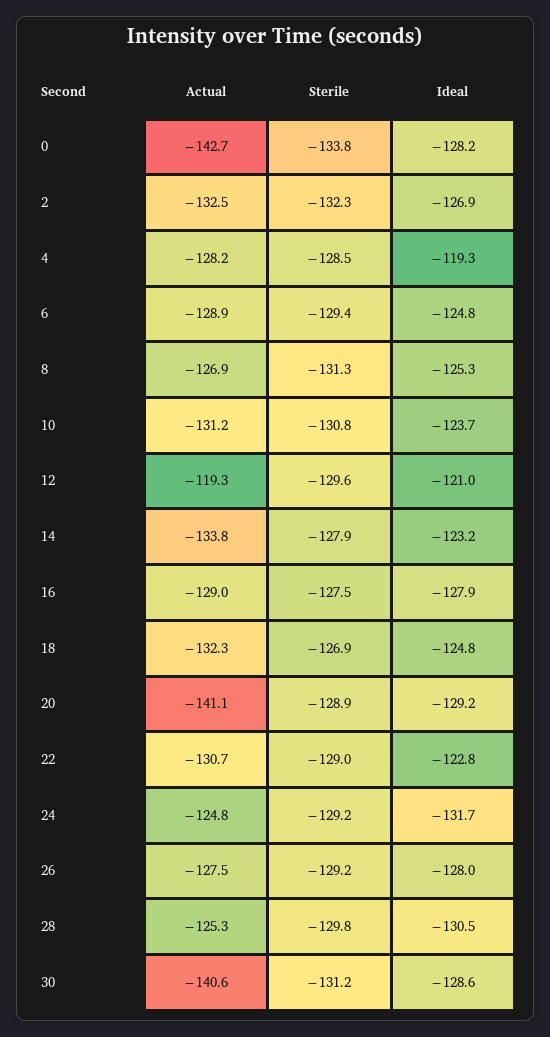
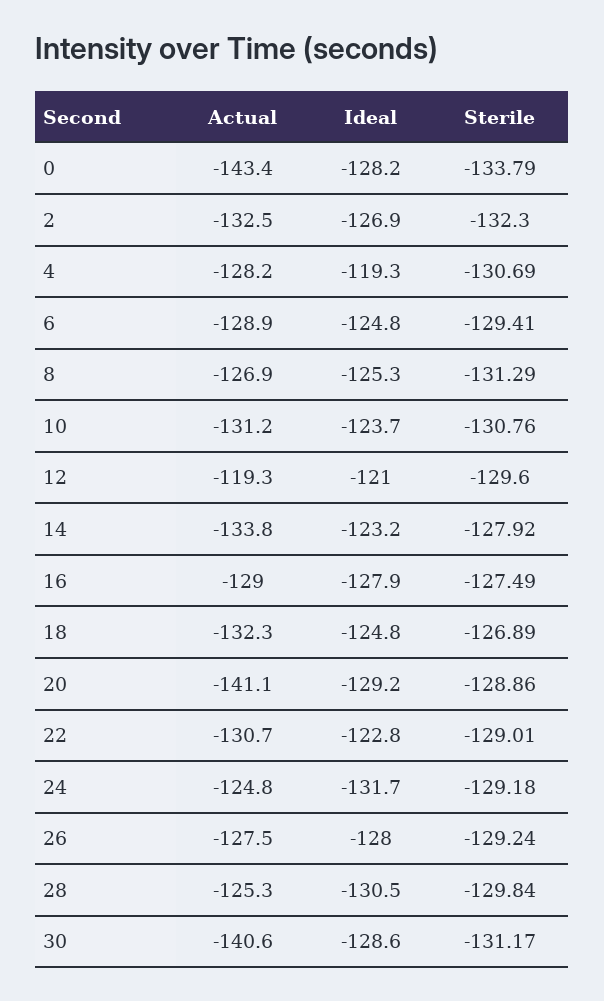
Actual, 0: -142.7 -> -143.4
Sterile, 4: -128.5 -> -130.69

